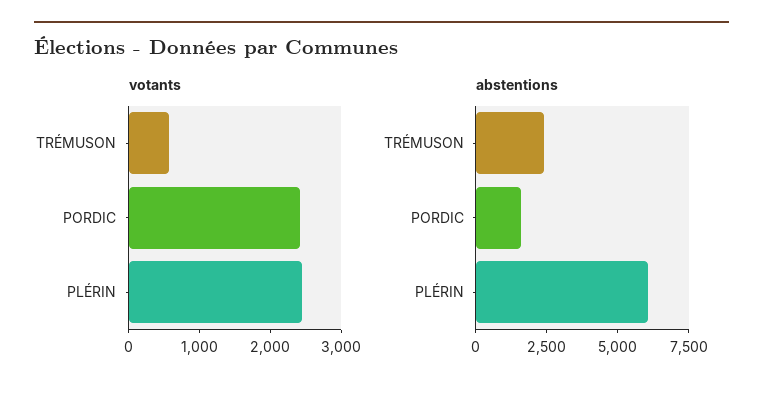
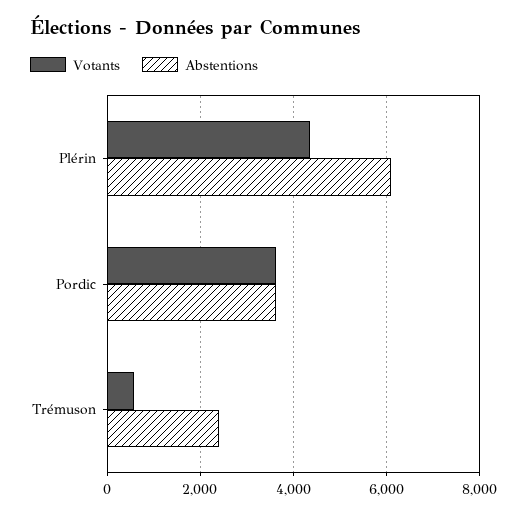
votants, PORDIC: 2400 -> 3600
votants, PLÉRIN: 2400 -> 4400
abstentions, PORDIC: 1500 -> 3600

